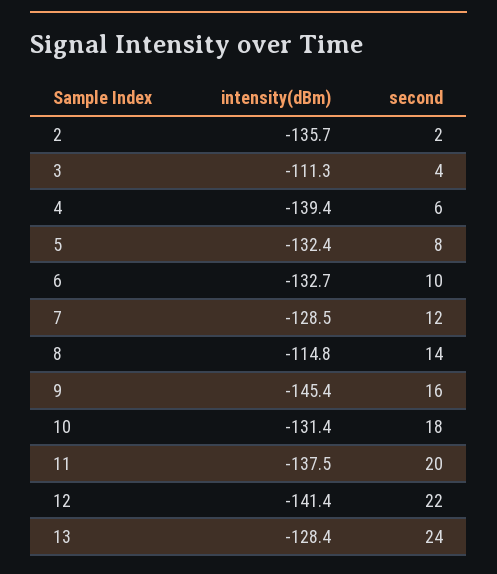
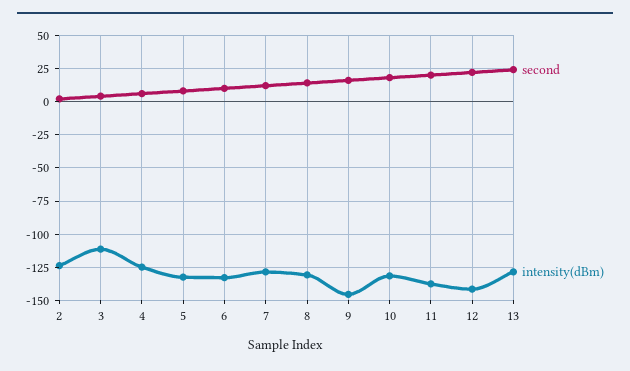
intensity(dBm), 2: -135.7 -> -125
intensity(dBm), 4: -139.4 -> -125
intensity(dBm), 8: -114.8 -> -130

